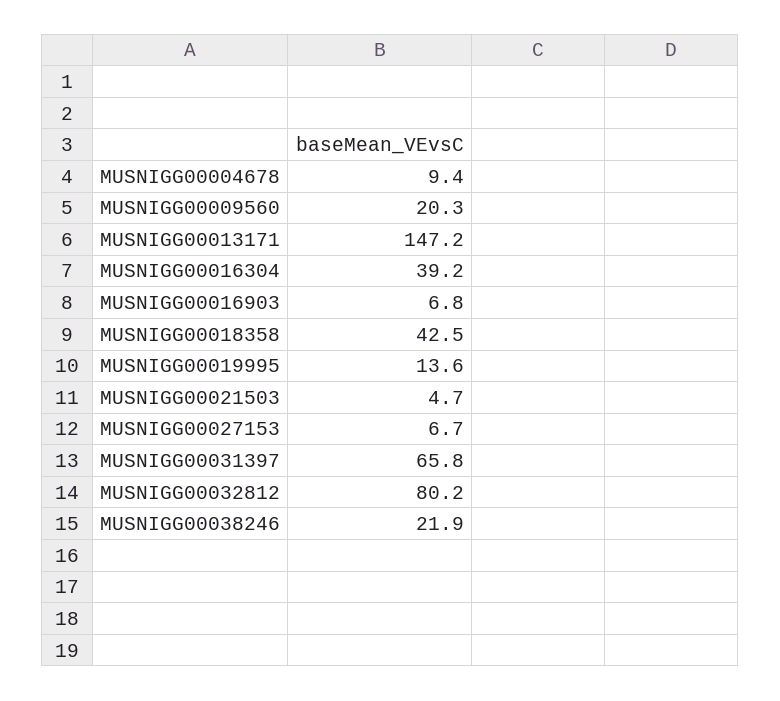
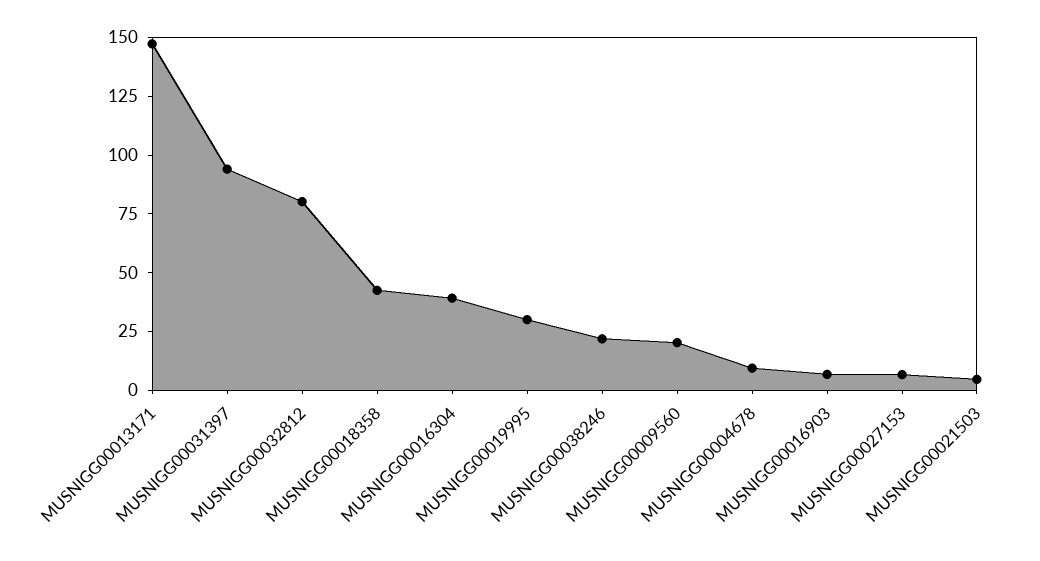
MUSNIGG00019995: 13.6 -> 30
MUSNIGG00031397: 65.8 -> 95

